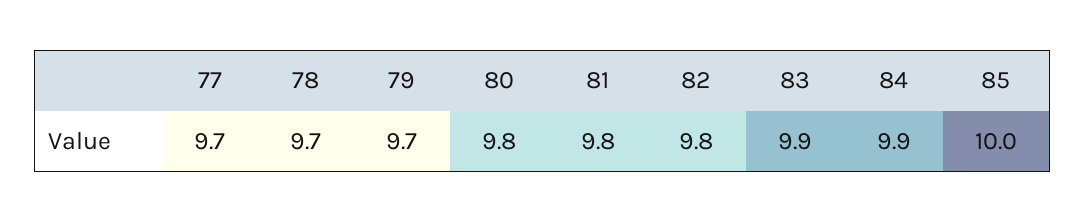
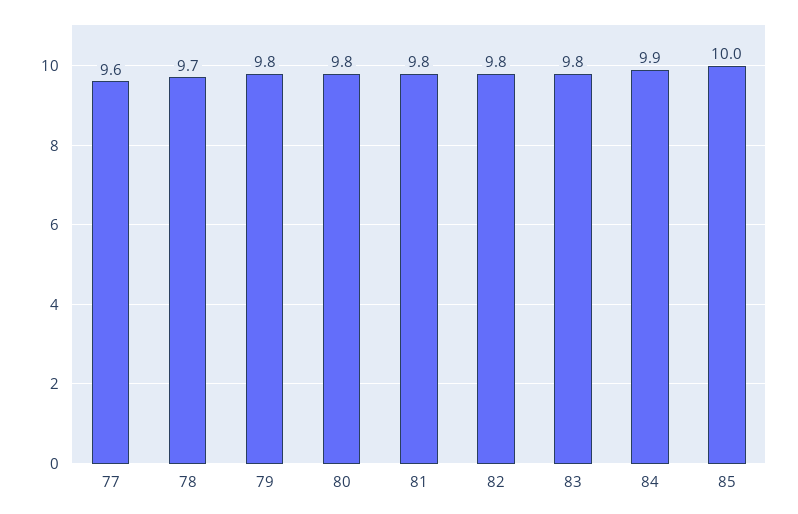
77: 9.7 -> 9.6
79: 9.7 -> 9.8
83: 9.9 -> 9.8

